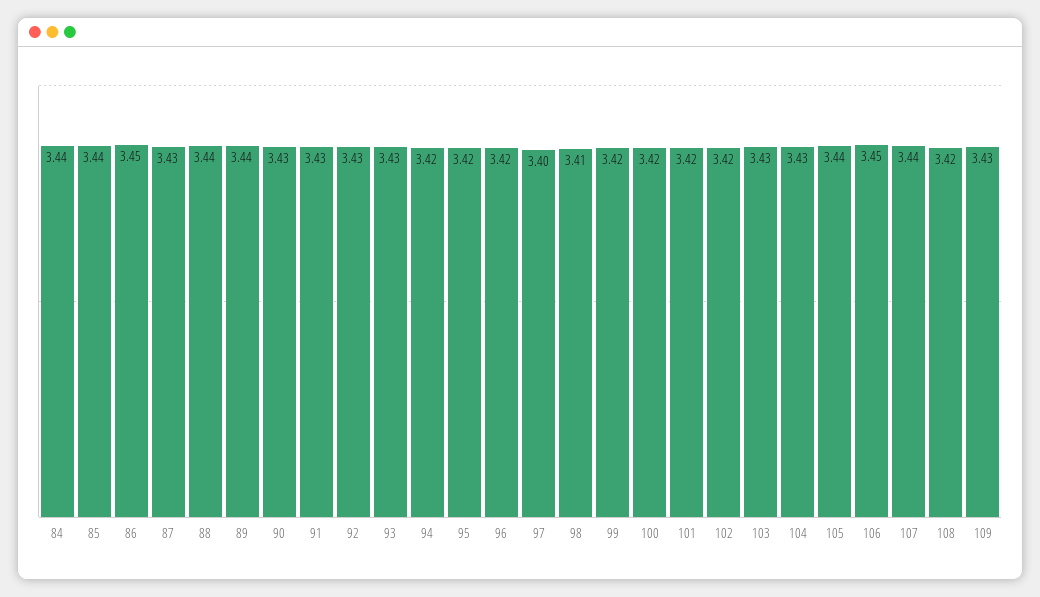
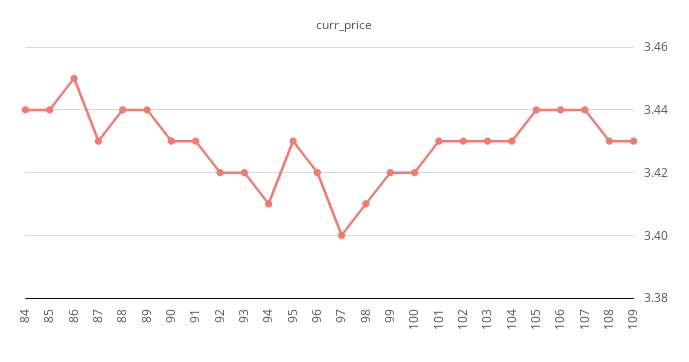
92: 3.43 -> 3.42
93: 3.43 -> 3.42
94: 3.42 -> 3.41
95: 3.42 -> 3.43
101: 3.42 -> 3.43
102: 3.42 -> 3.43
106: 3.45 -> 3.44
108: 3.42 -> 3.43

